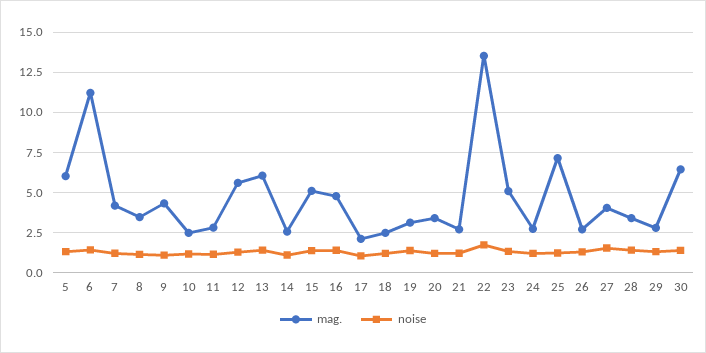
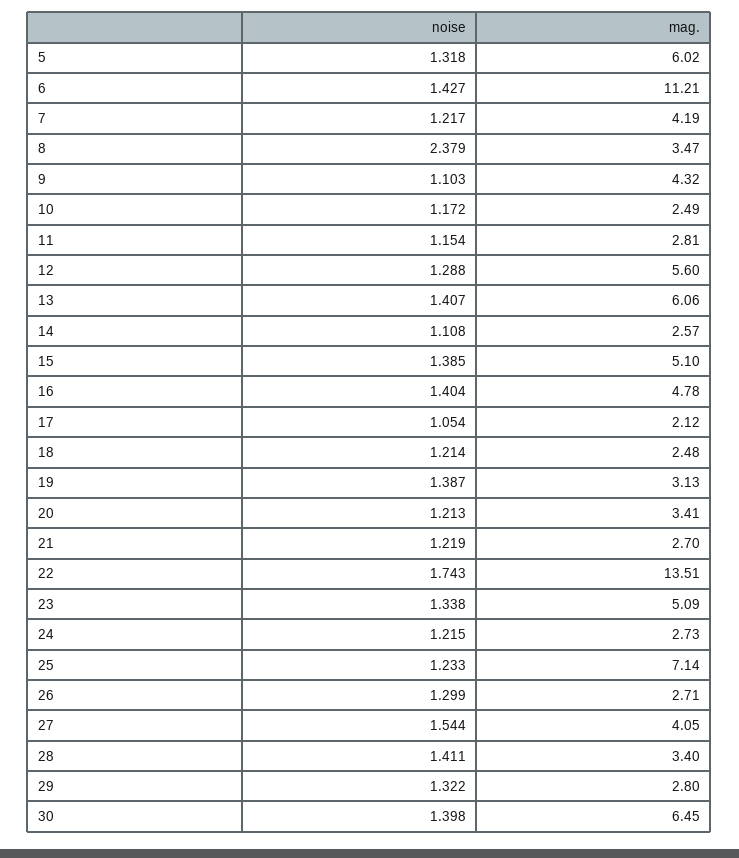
noise, 8: 1 -> 2.379

